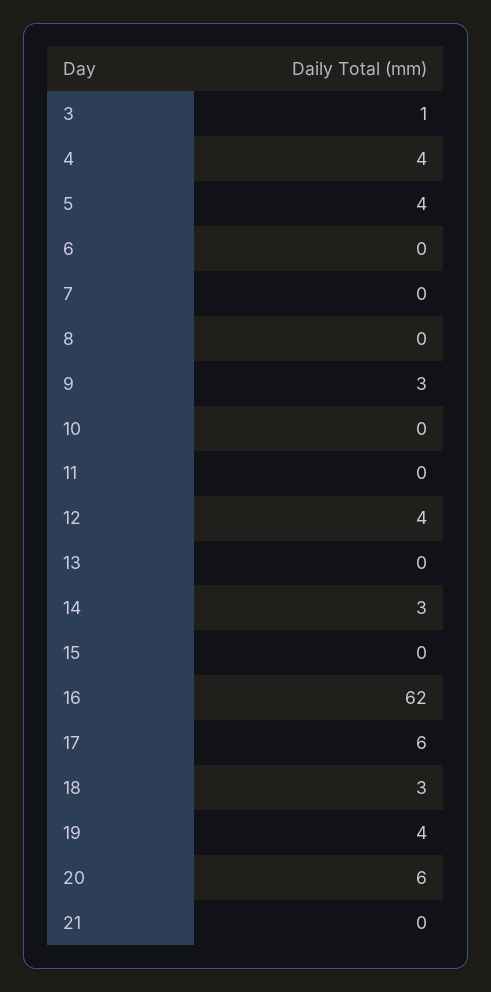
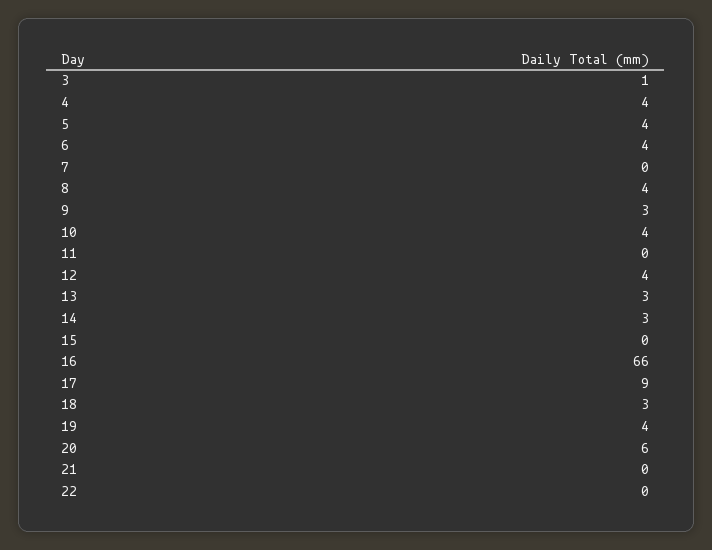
6: 0 -> 4
8: 0 -> 4
10: 0 -> 4
13: 0 -> 3
16: 62 -> 66
17: 6 -> 9
22: none -> 0

